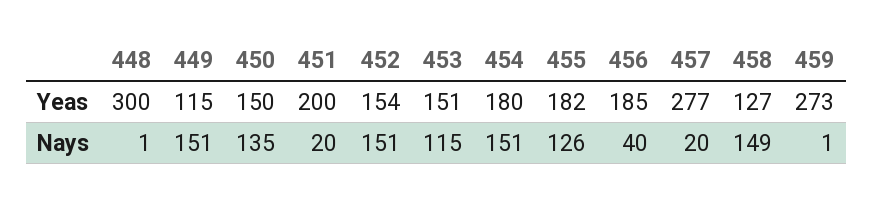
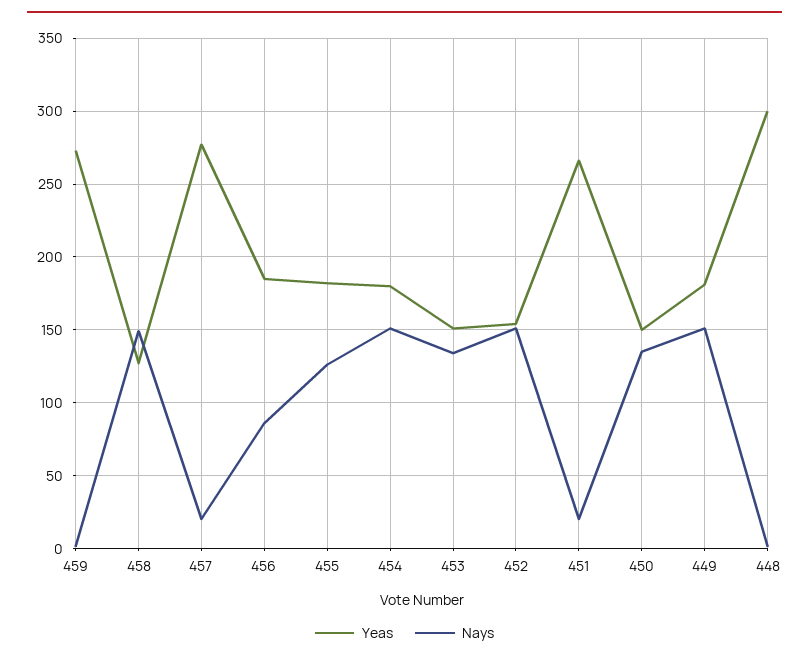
Yeas, 449: 115 -> 180
Yeas, 451: 200 -> 265
Nays, 453: 115 -> 135
Nays, 456: 40 -> 85

